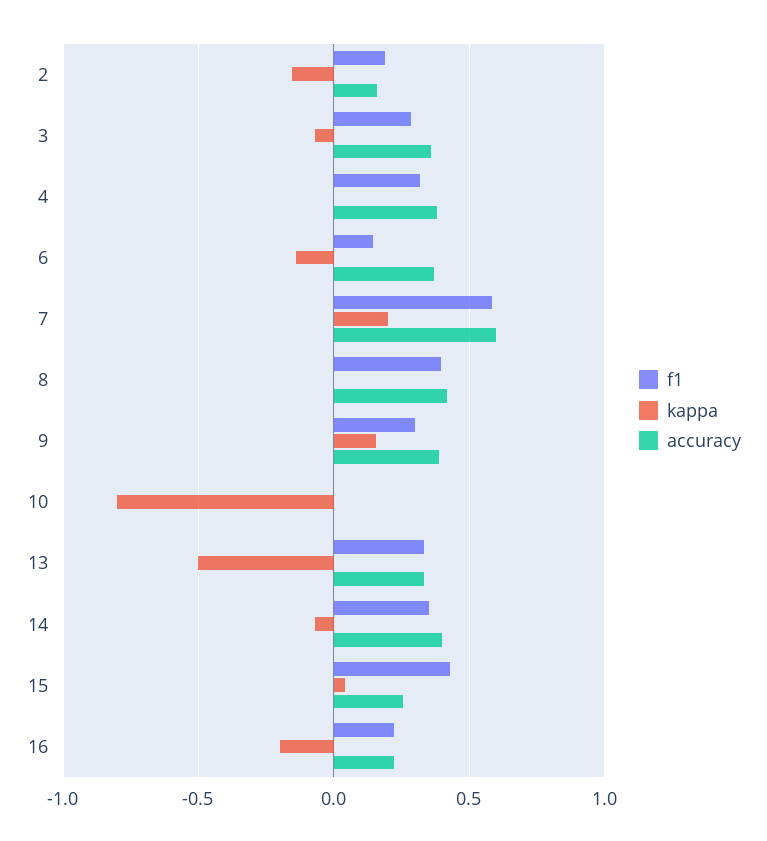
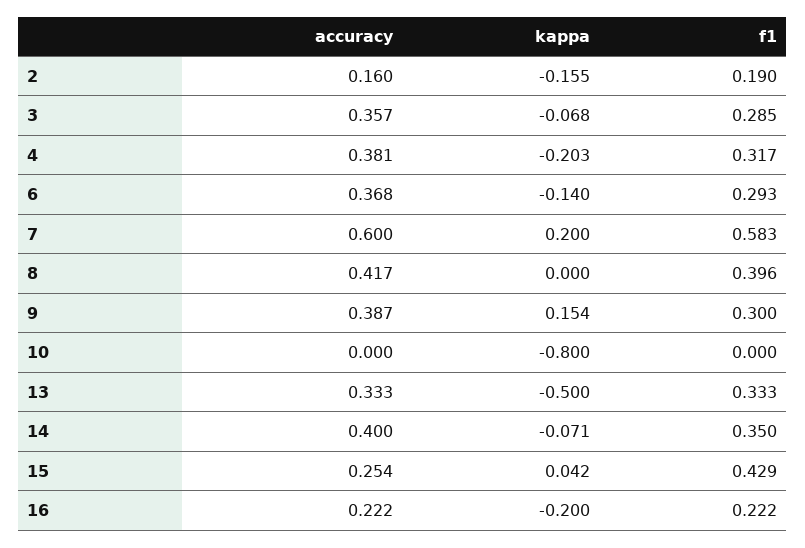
kappa, 4: 0 -> -0.203
f1, 6: 0.15 -> 0.293

